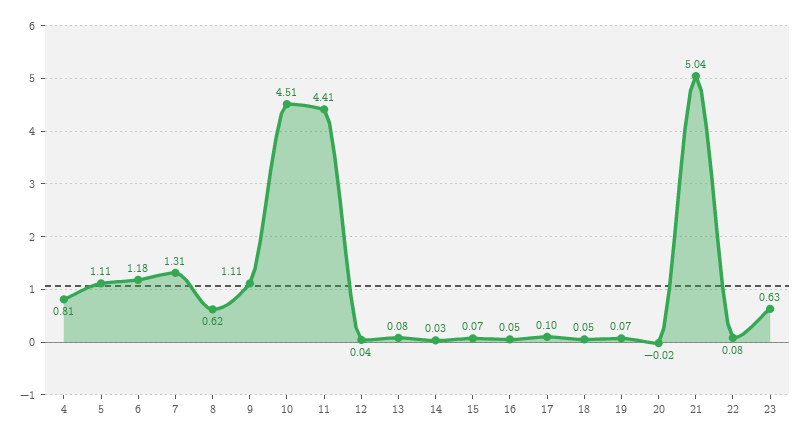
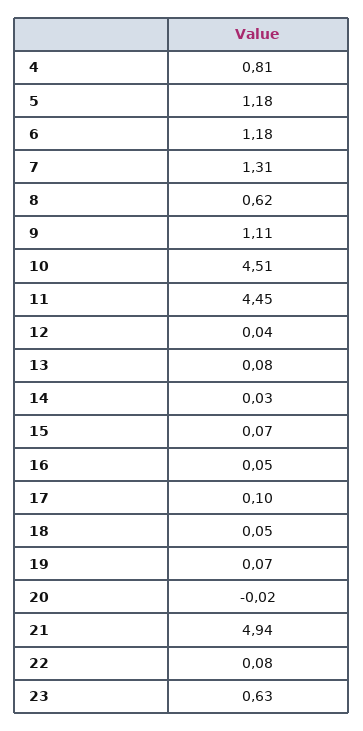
5: 1.11 -> 1.18
11: 4.41 -> 4.45
21: 5.04 -> 4.94

